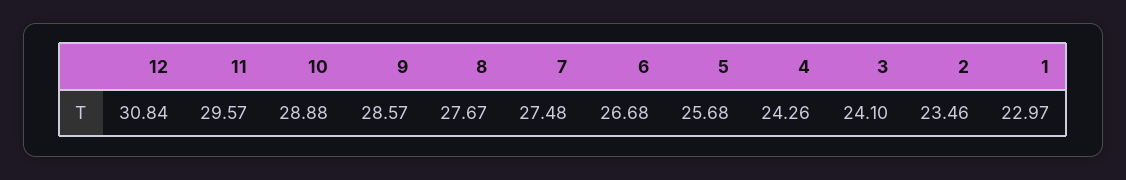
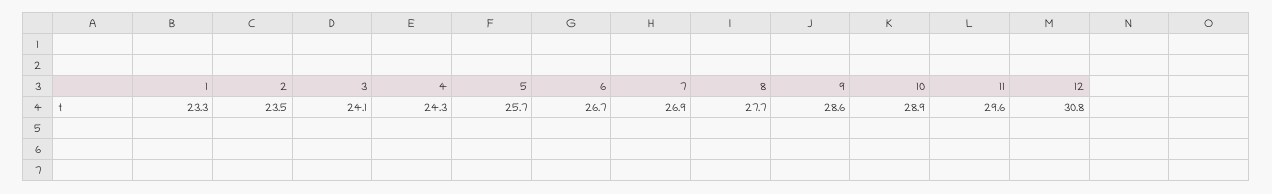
7: 27.48 -> 26.9
1: 22.97 -> 23.3

